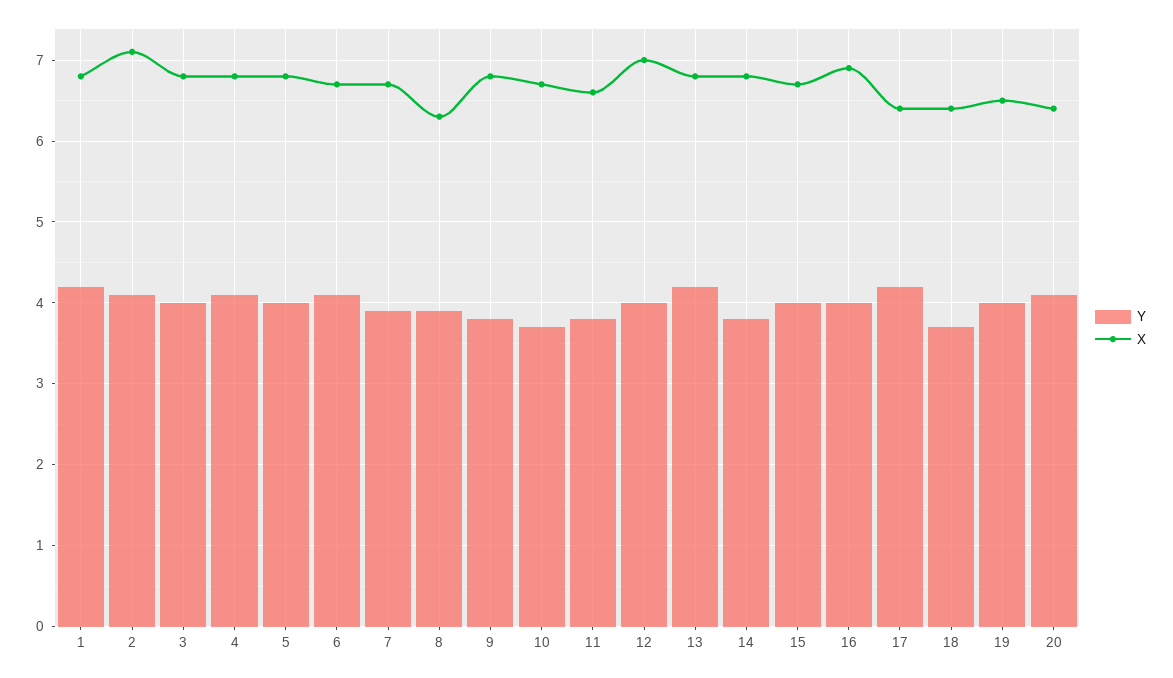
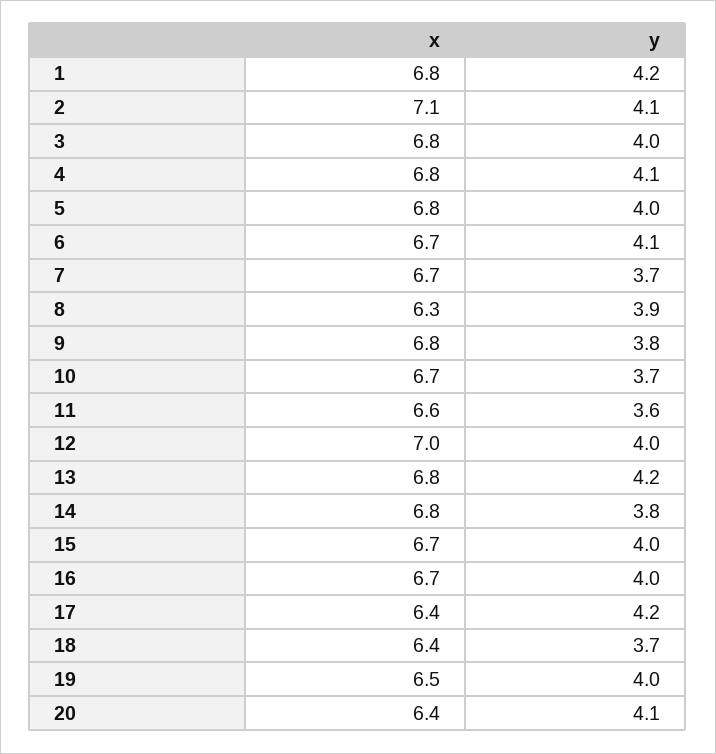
Y, 7: 3.9 -> 3.7
Y, 11: 3.8 -> 3.6
X, 16: 6.9 -> 6.7

